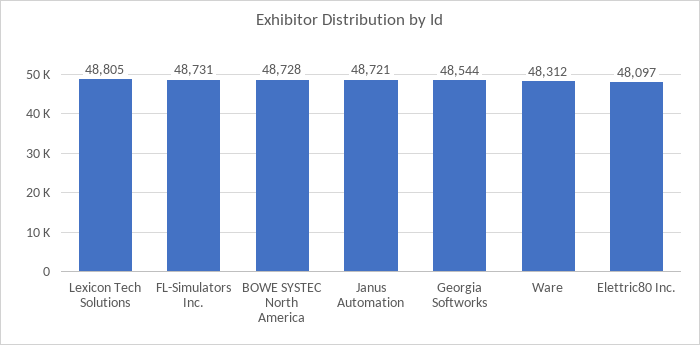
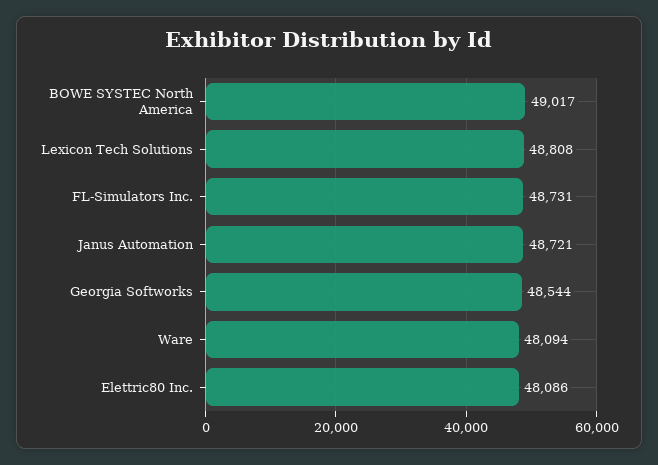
Lexicon Tech Solutions: 48805 -> 48808
BOWE SYSTEC North America: 48728 -> 49017
Ware: 48312 -> 48094
Elettric80 Inc.: 48097 -> 48086

